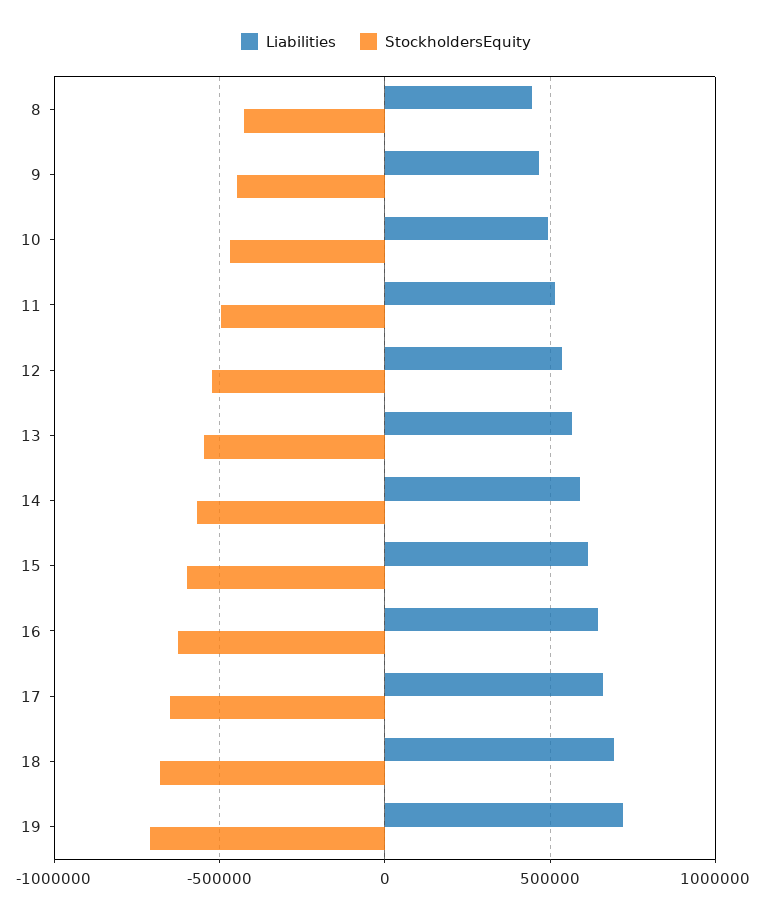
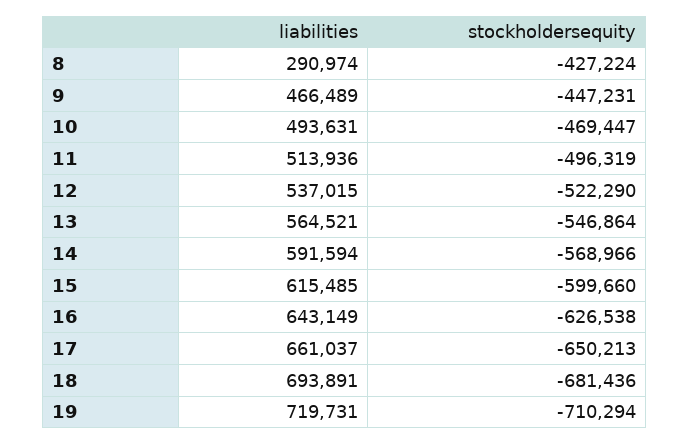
Liabilities, 8: 450000 -> 290974

